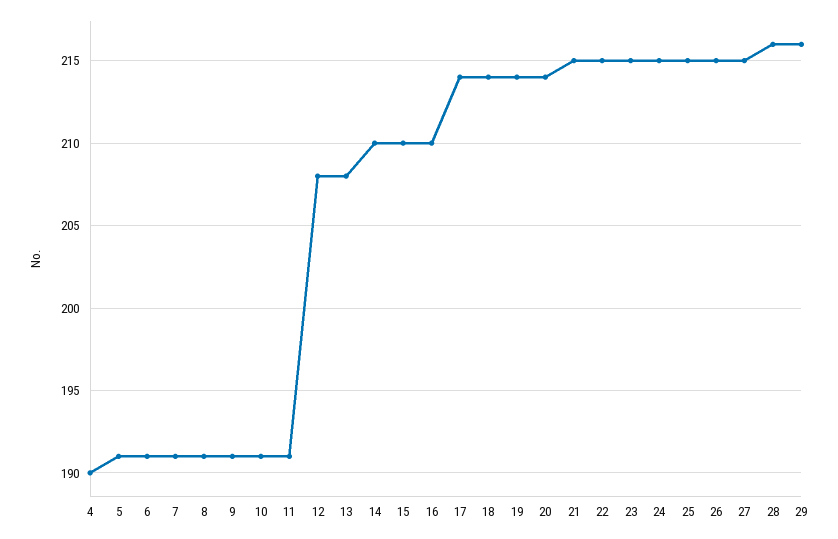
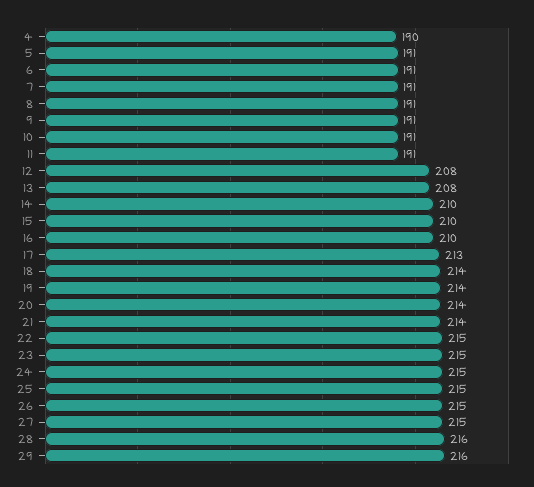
17: 214 -> 213
21: 215 -> 214

